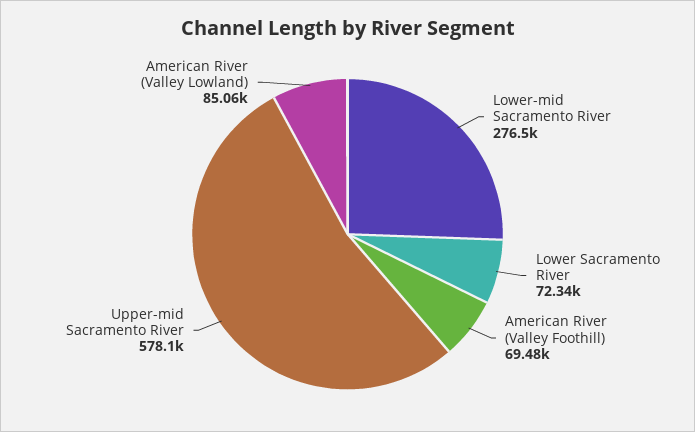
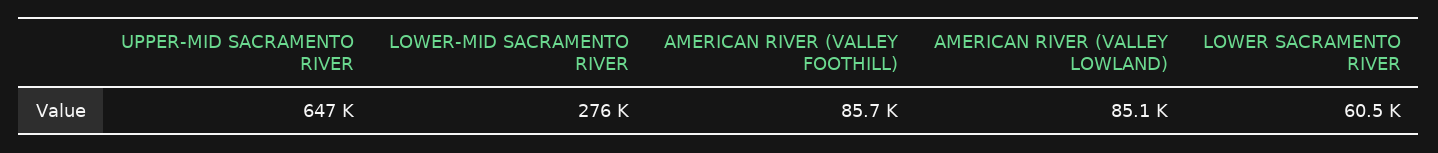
Lower Sacramento River: 72340 -> 60500
American River (Valley Foothill): 69480 -> 85700
Upper-mid Sacramento River: 578100 -> 647000

